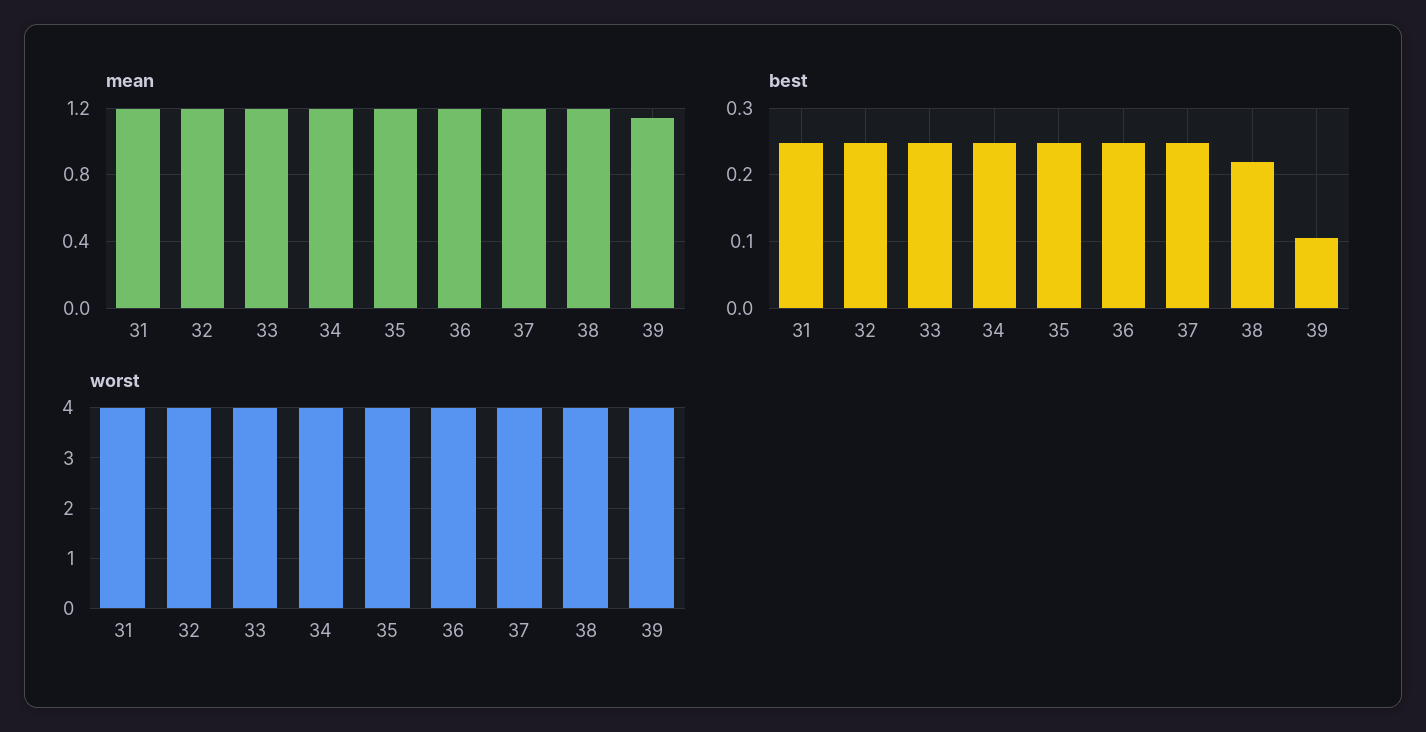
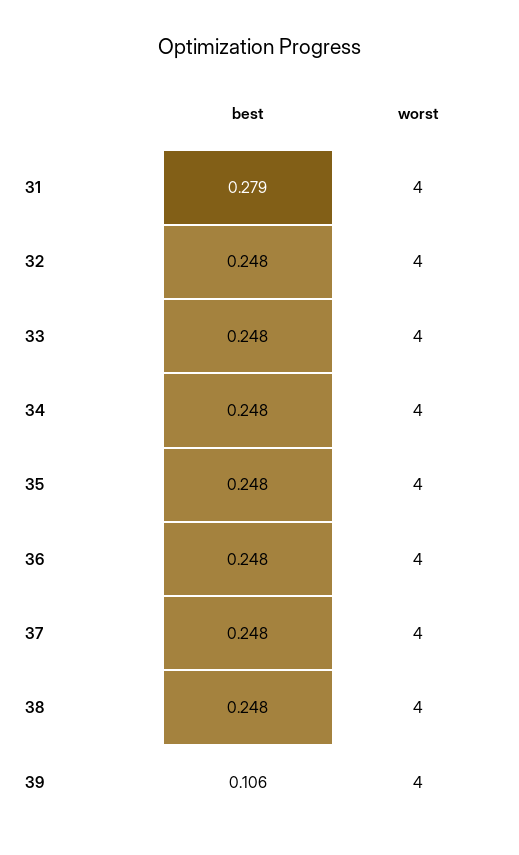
mean, 31: 1.2 -> none
mean, 32: 1.2 -> none
mean, 33: 1.2 -> none
mean, 34: 1.2 -> none
mean, 35: 1.2 -> none
mean, 36: 1.2 -> none
mean, 37: 1.2 -> none
mean, 38: 1.2 -> none
mean, 39: 1.15 -> none
best, 31: 0.25 -> 0.279
best, 38: 0.22 -> 0.248

